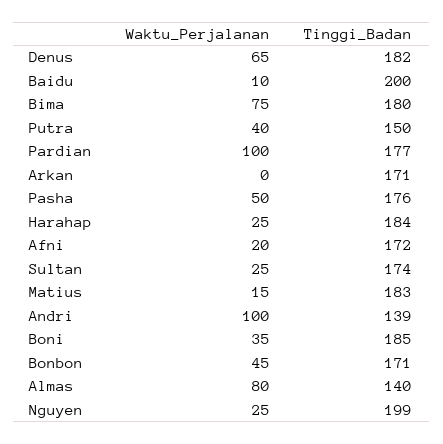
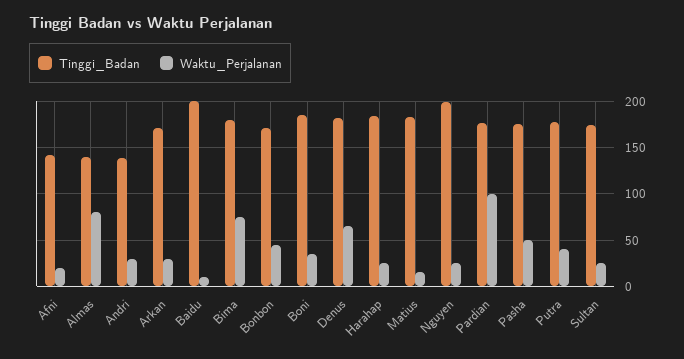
Tinggi_Badan, Putra: 150 -> 180
Waktu_Perjalanan, Arkan: 0 -> 30
Tinggi_Badan, Afni: 172 -> 140
Waktu_Perjalanan, Andri: 100 -> 30

